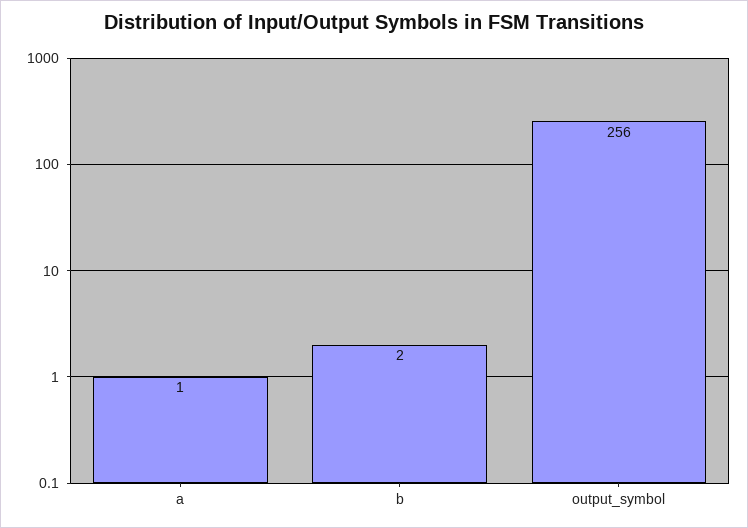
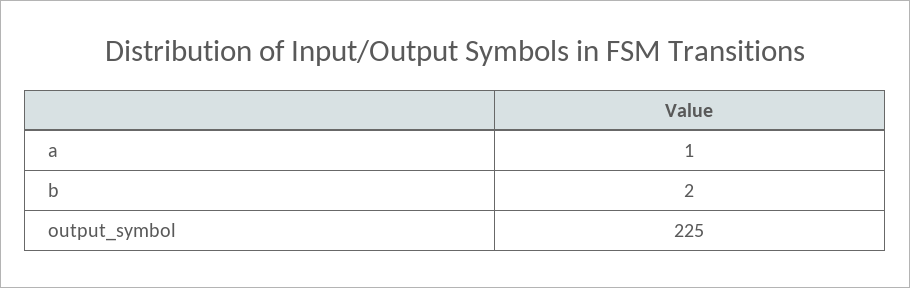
output_symbol: 256 -> 225

